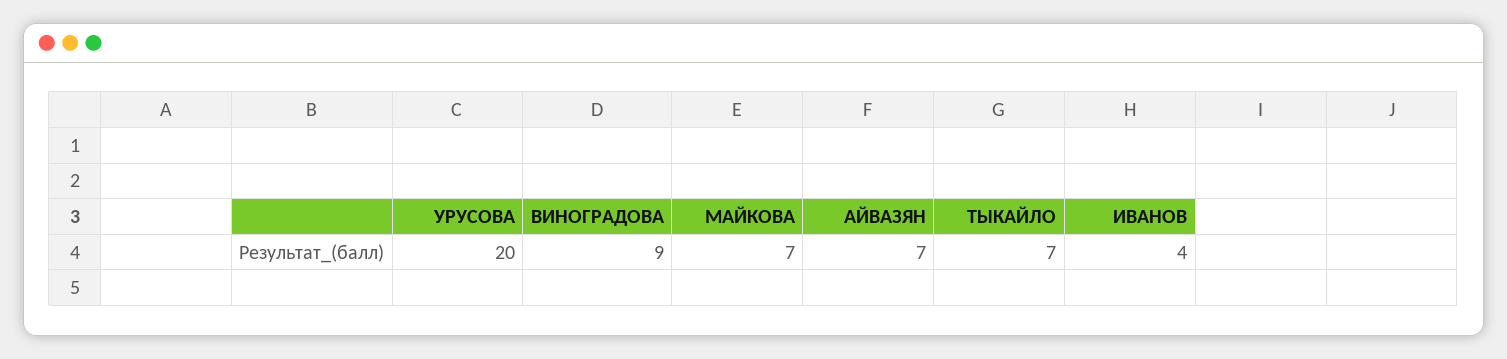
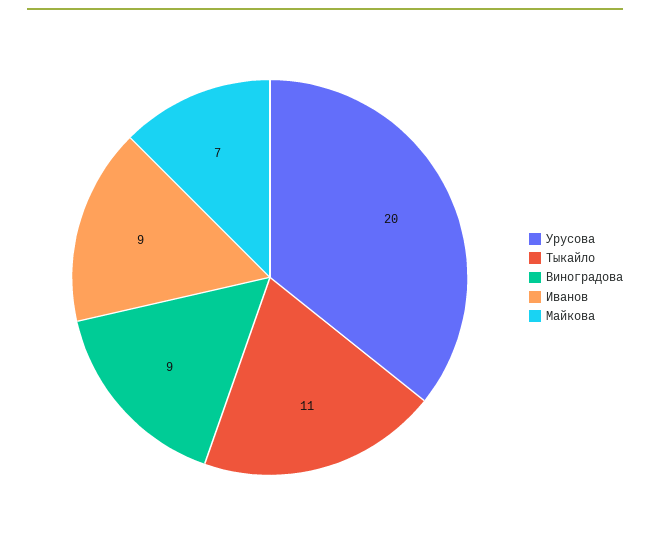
АЙВАЗЯН: 7 -> none
ТЫКАЙЛО: 7 -> 11
ИВАНОВ: 4 -> 9

